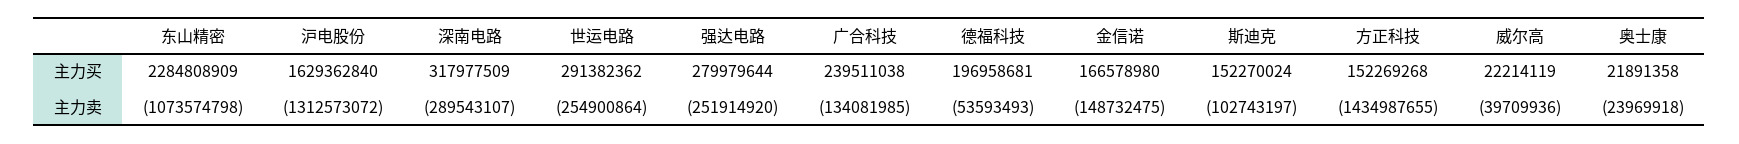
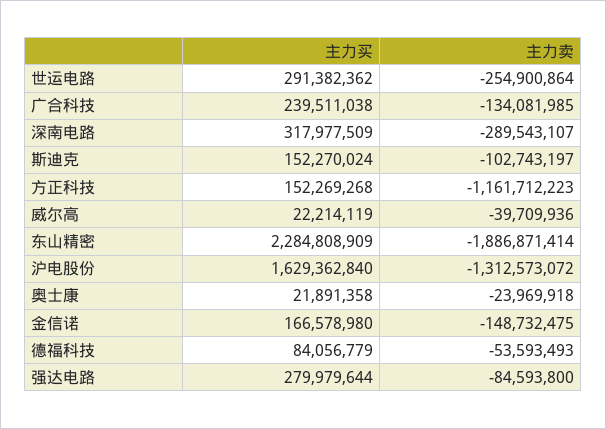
德福科技, 主力买: 196958681 -> 84056779
东山精密, 主力卖: -1073574798 -> -1886871414
强达电路, 主力卖: -251914920 -> -84593800
方正科技, 主力卖: -1434987655 -> -1161712223

